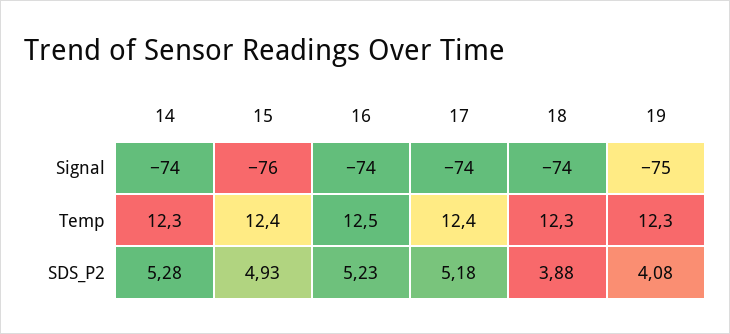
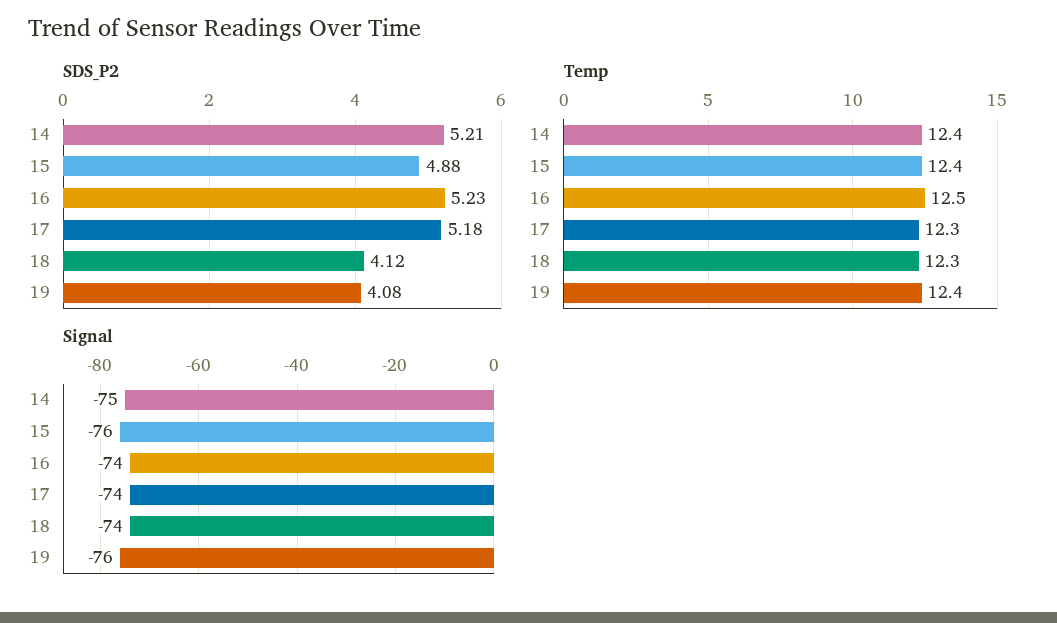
Signal, 14: -74 -> -75
Signal, 19: -75 -> -76
Temp, 14: 12.3 -> 12.4
Temp, 17: 12.4 -> 12.3
Temp, 19: 12.3 -> 12.4
SDS_P2, 14: 5.28 -> 5.21
SDS_P2, 15: 4.93 -> 4.88
SDS_P2, 18: 3.88 -> 4.12

